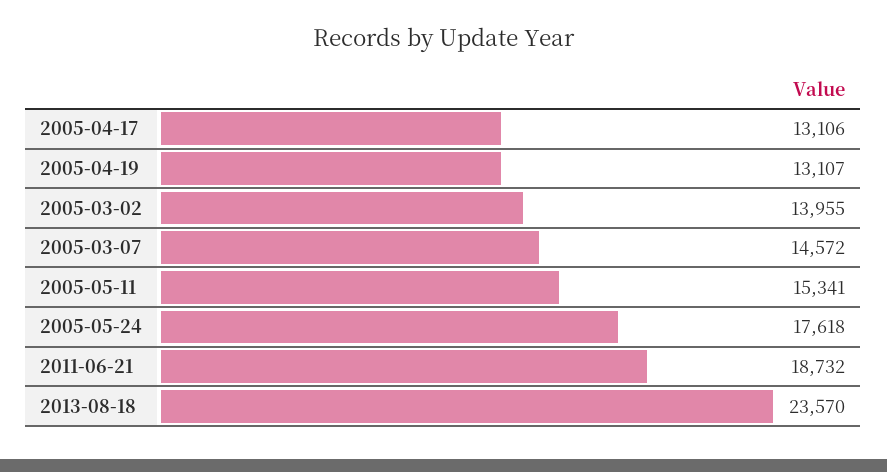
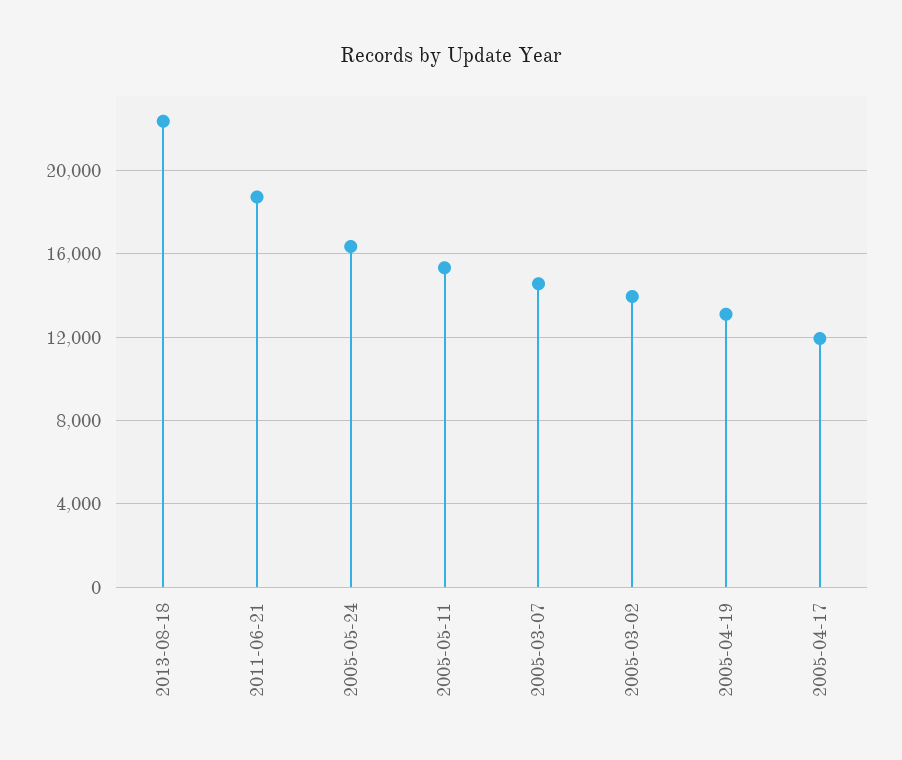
2005-04-17: 13106 -> 12000
2005-05-24: 17618 -> 16500
2013-08-18: 23570 -> 22500

